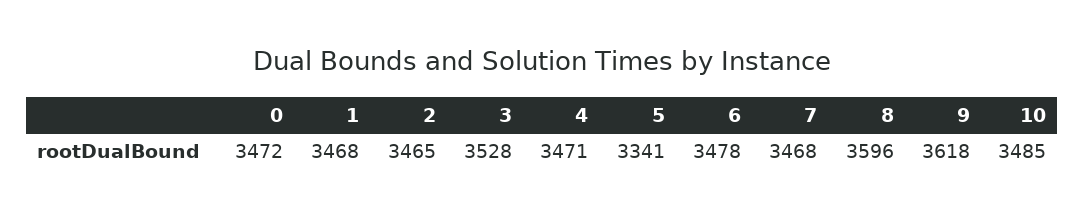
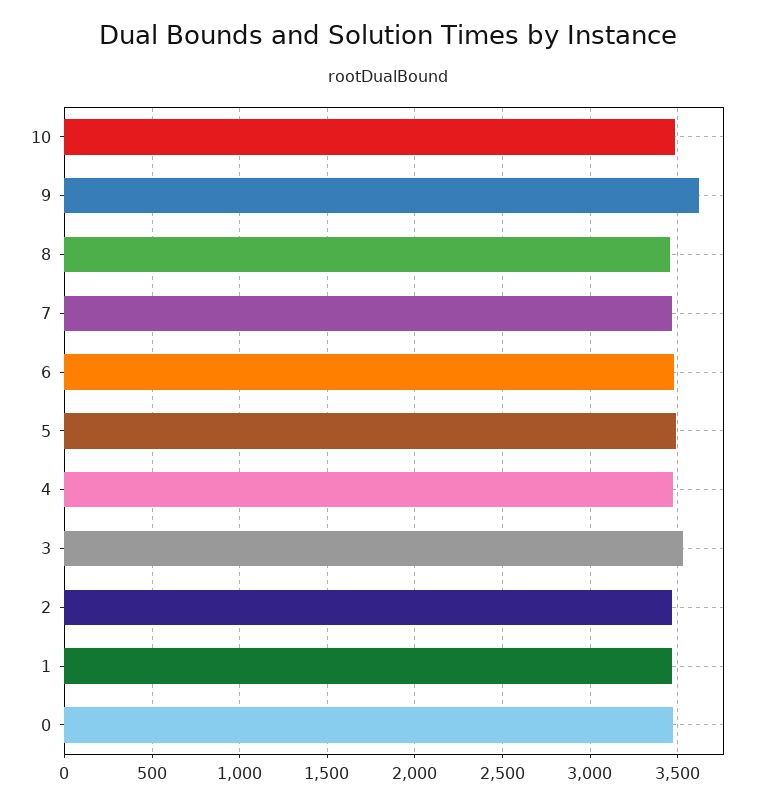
5: 3341 -> 3500
8: 3596 -> 3450

